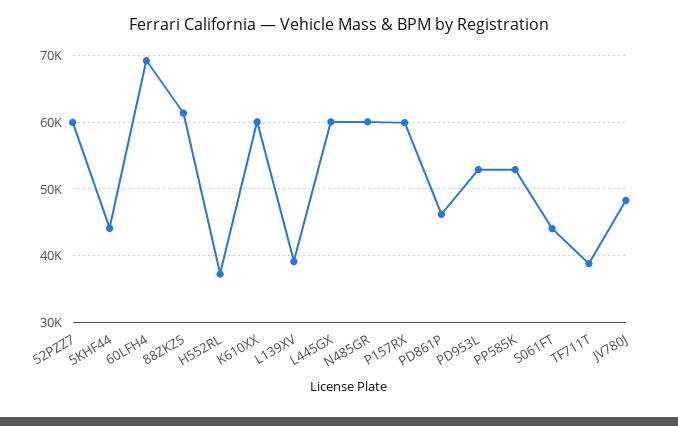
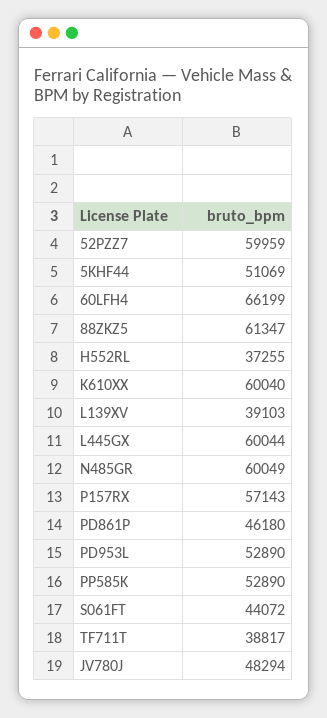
5KHF44: 44000 -> 51069
60LFH4: 69000 -> 66199
P157RX: 60000 -> 57143

